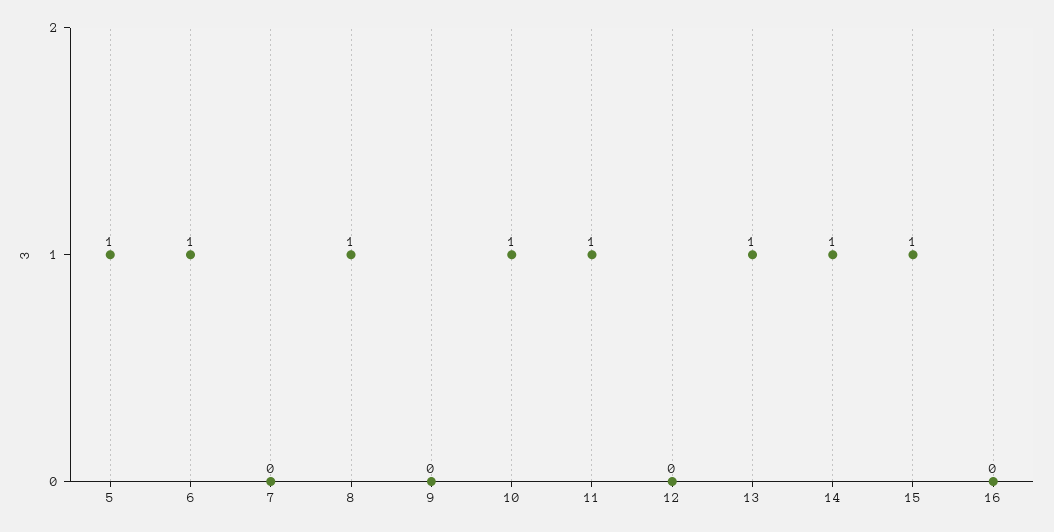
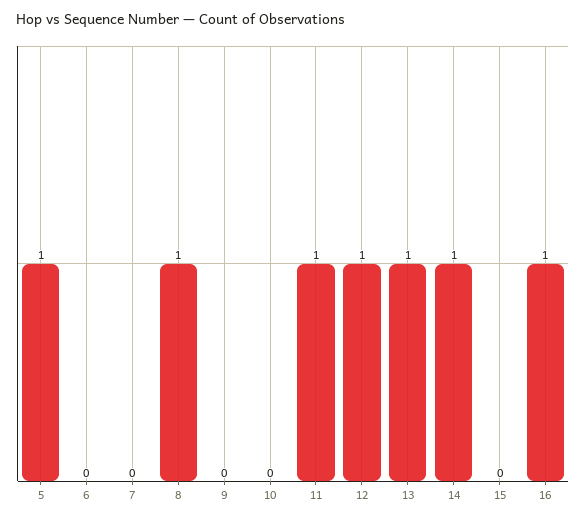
6: 1 -> 0
10: 1 -> 0
12: 0 -> 1
15: 1 -> 0
16: 0 -> 1

